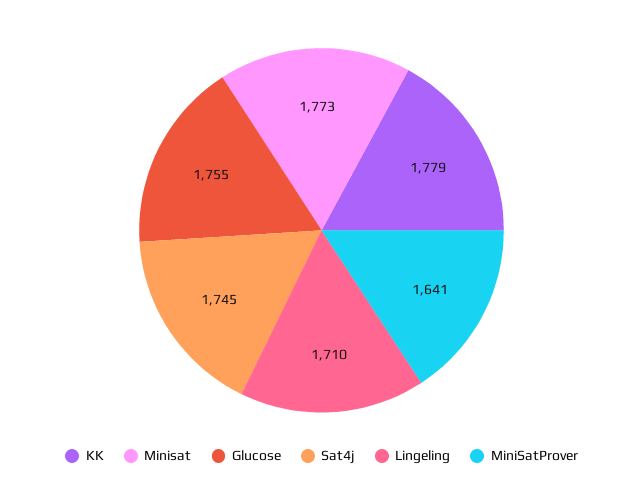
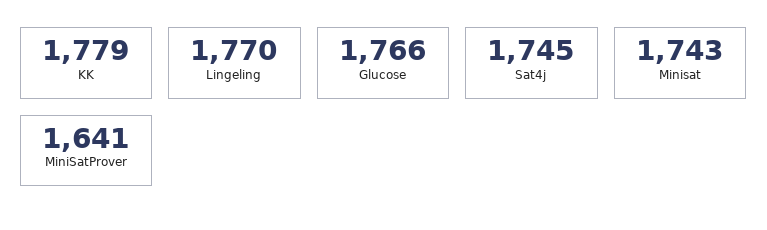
Minisat: 1773 -> 1743
Glucose: 1755 -> 1766
Lingeling: 1710 -> 1770

